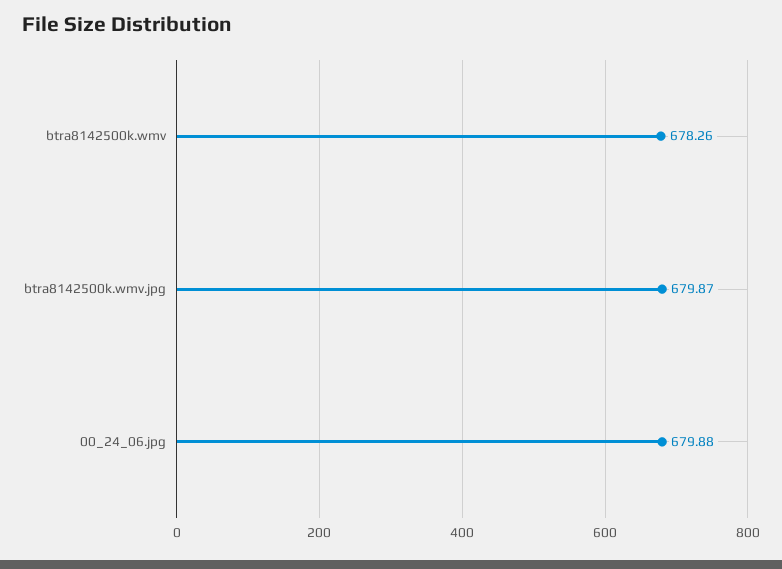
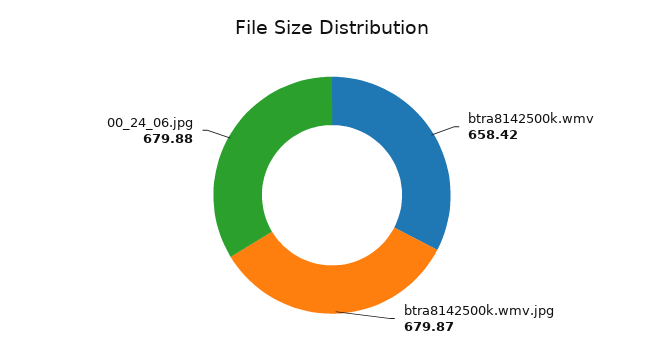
btra8142500k.wmv: 678.26 -> 658.42

